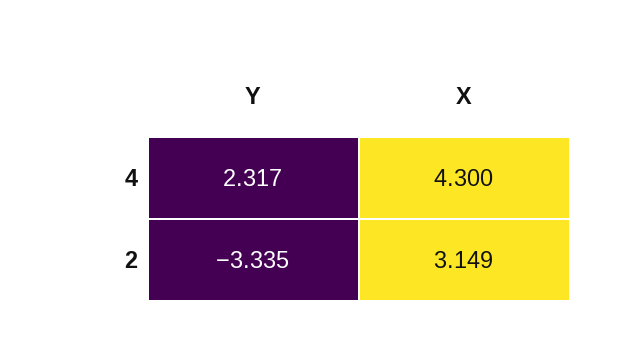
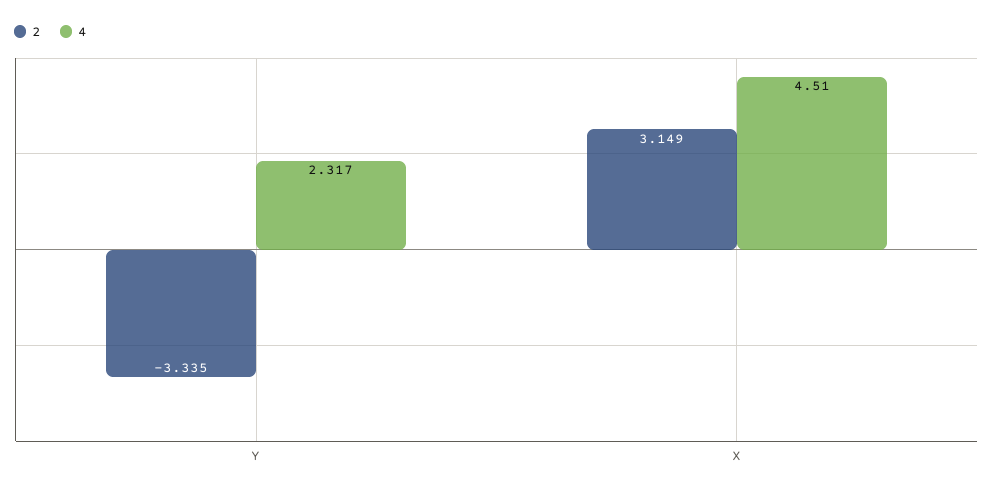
4, X: 4.3 -> 4.51

